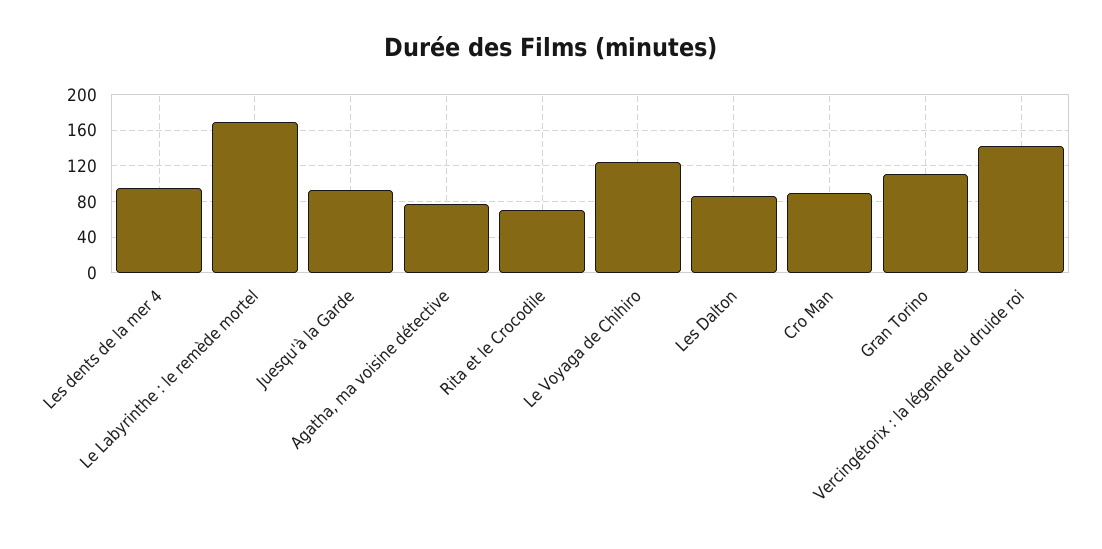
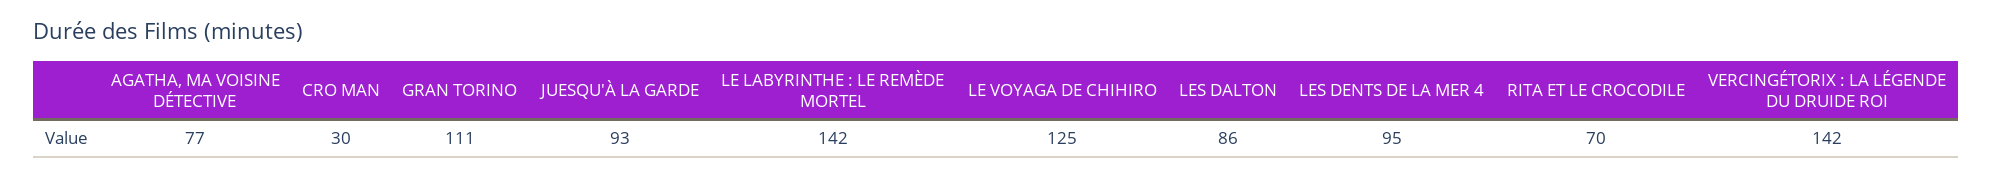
Le Labyrinthe : le remède mortel: 170 -> 142
Cro Man: 90 -> 30

